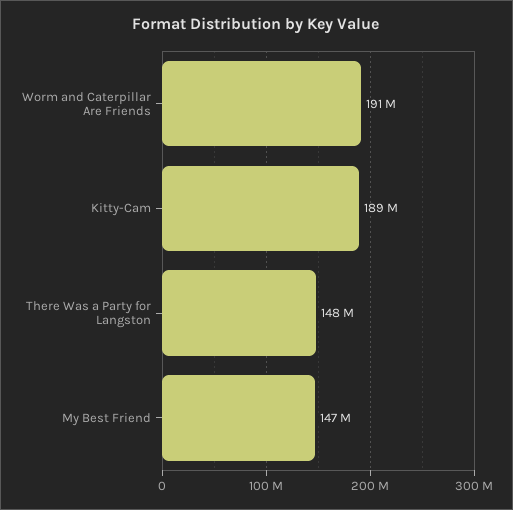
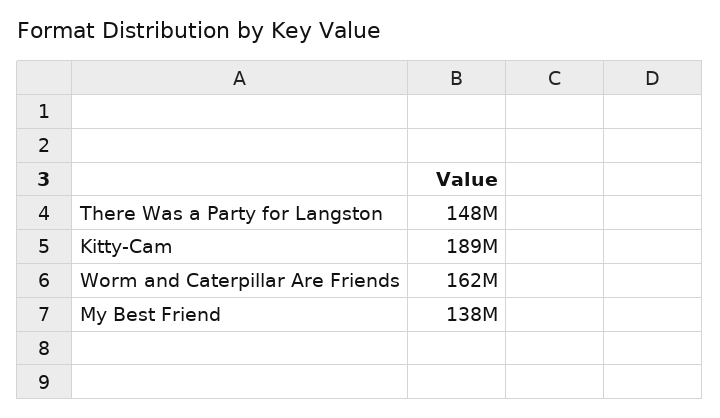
Worm and Caterpillar Are Friends: 191000000 -> 162000000
My Best Friend: 147000000 -> 138000000

